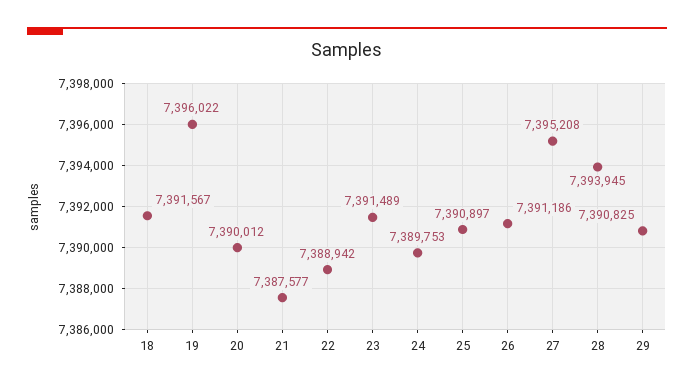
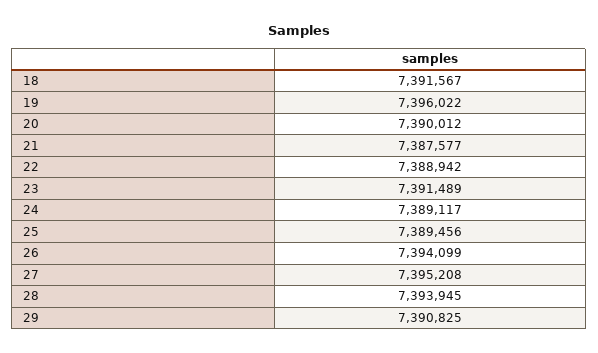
24: 7389753 -> 7389117
25: 7390897 -> 7389456
26: 7391186 -> 7394099

